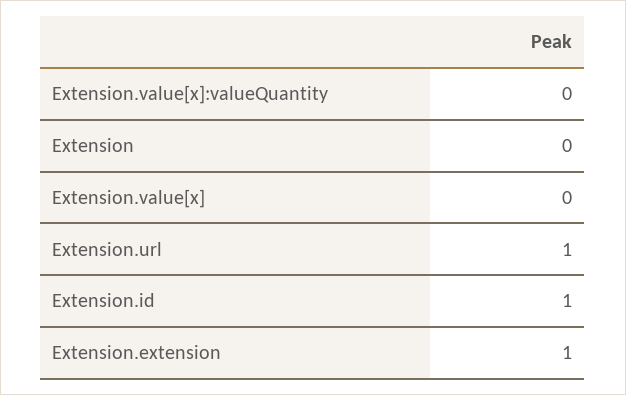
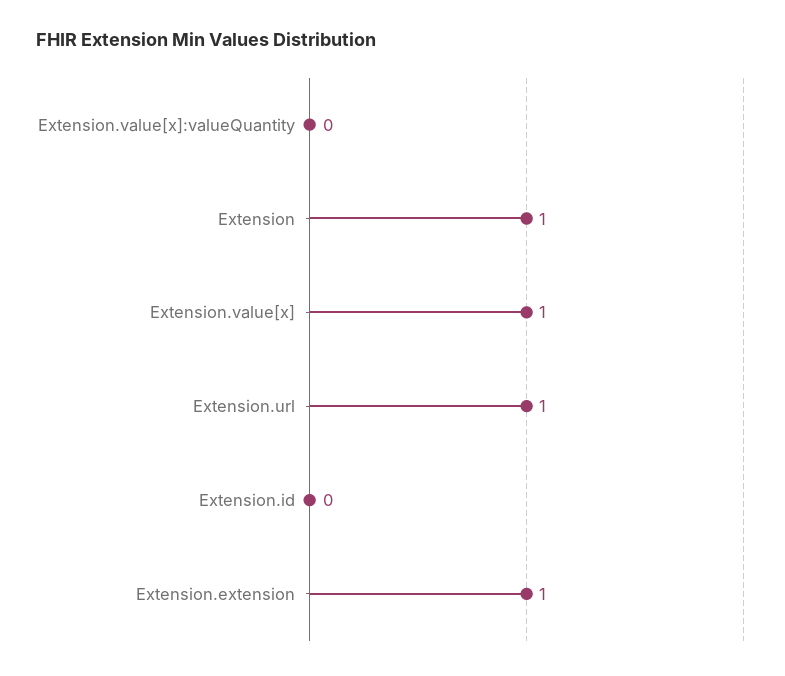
Extension: 0 -> 1
Extension.value[x]: 0 -> 1
Extension.id: 1 -> 0

